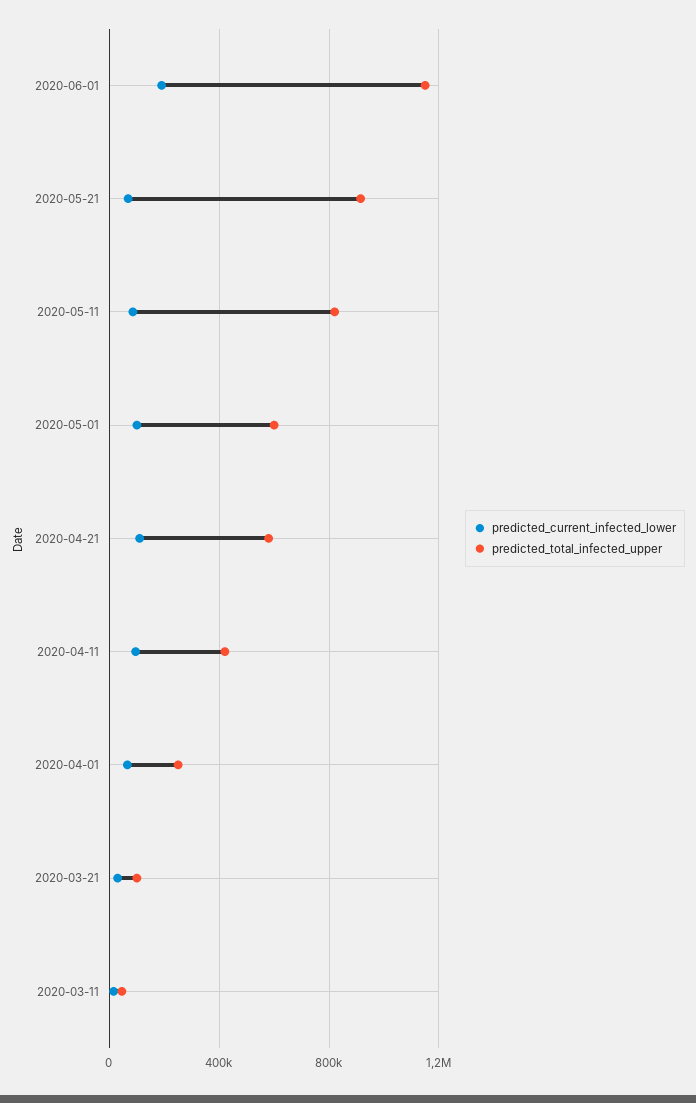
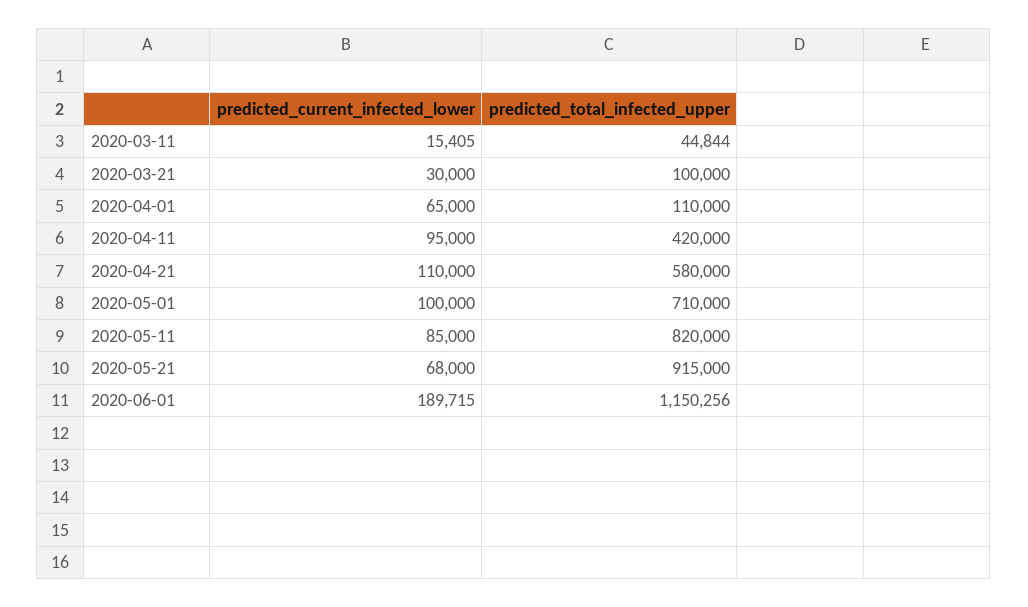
predicted_total_infected_upper, 2020-05-01: 600000 -> 710000
predicted_total_infected_upper, 2020-04-01: 250000 -> 110000

